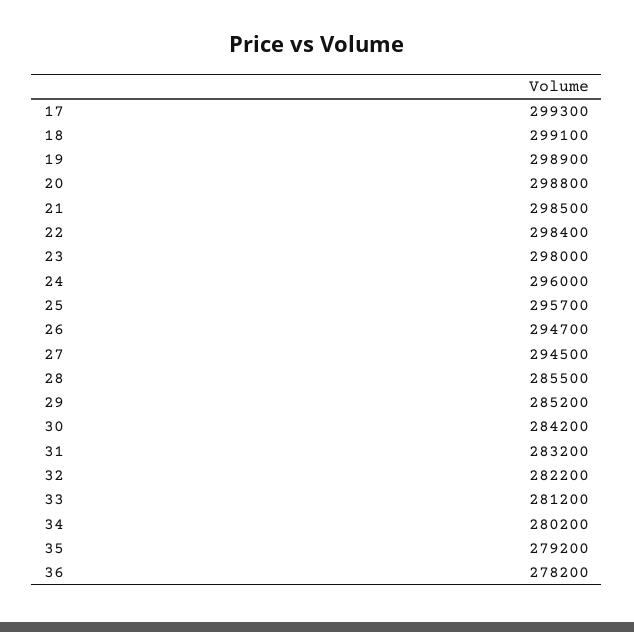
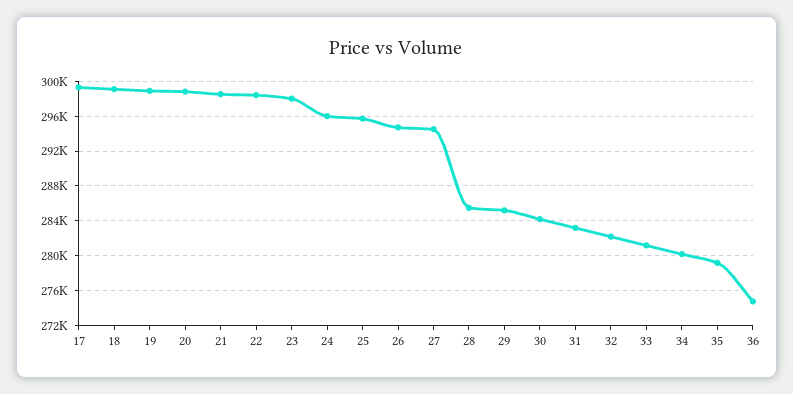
36: 278200 -> 275000

